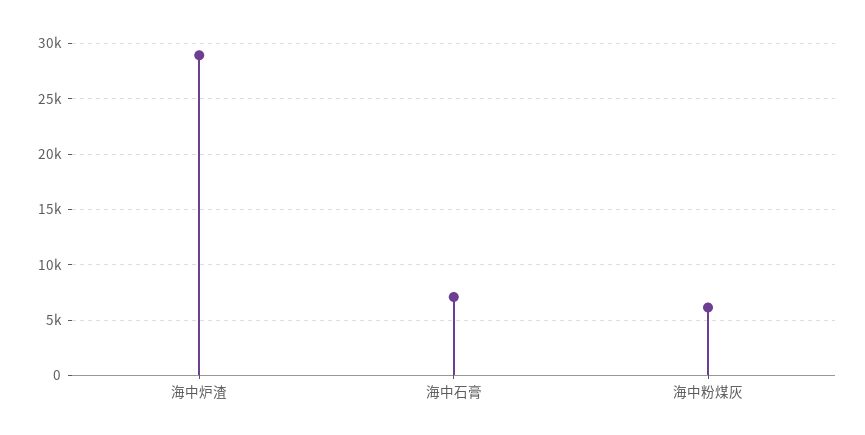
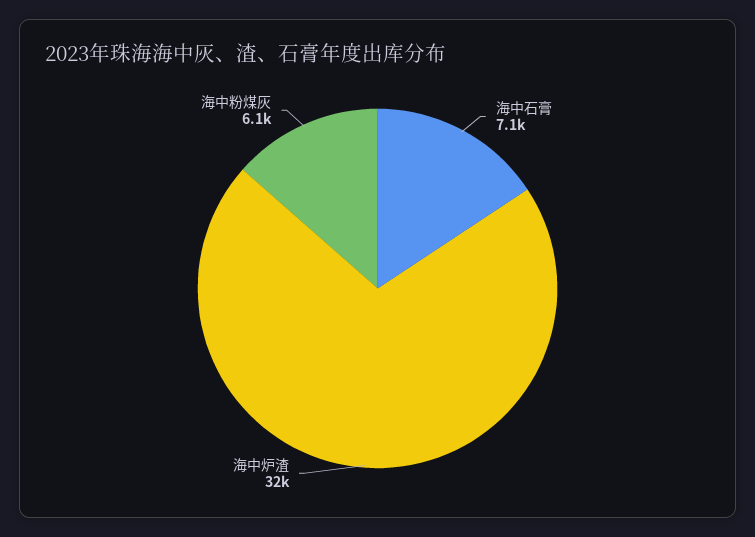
海中炉渣: 29000 -> 32000

